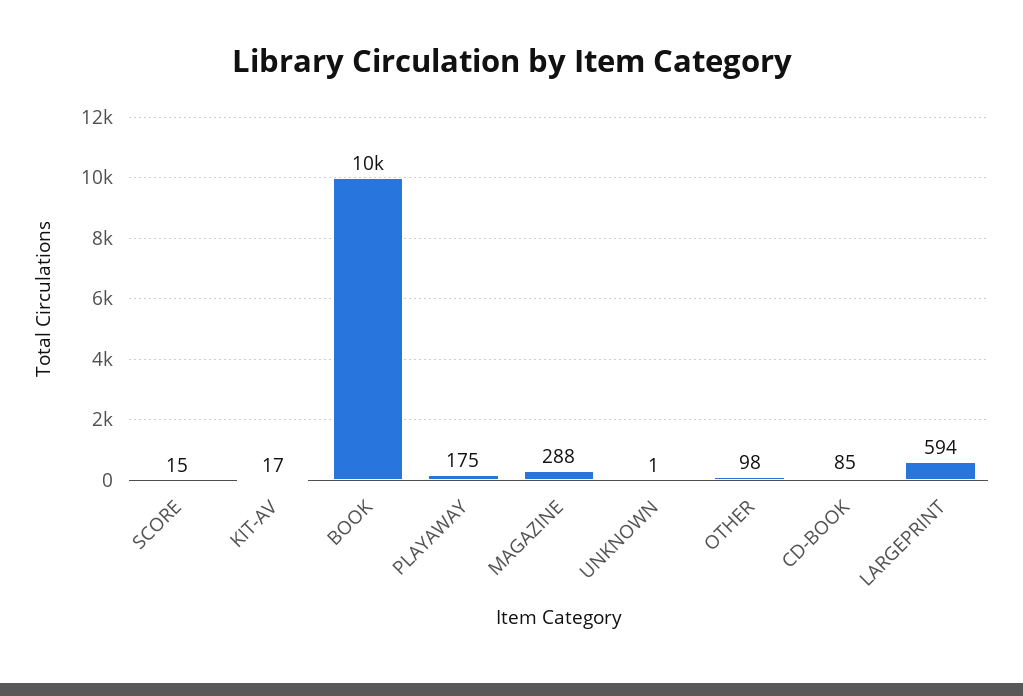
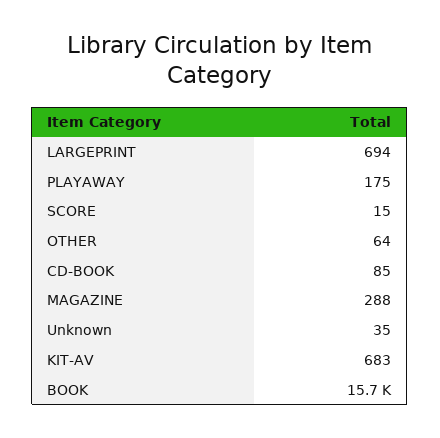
KIT-AV: 17 -> 683
BOOK: 10000 -> 15700
UNKNOWN: 1 -> 35
OTHER: 98 -> 64
LARGEPRINT: 594 -> 694

